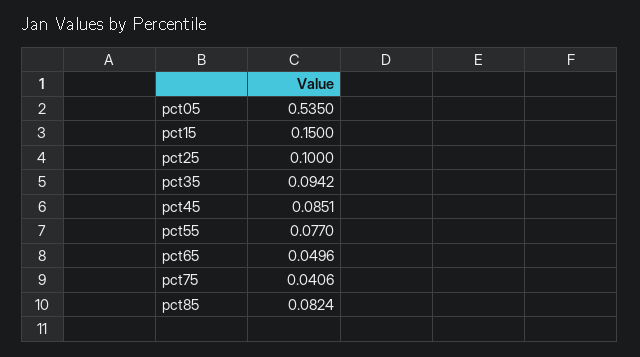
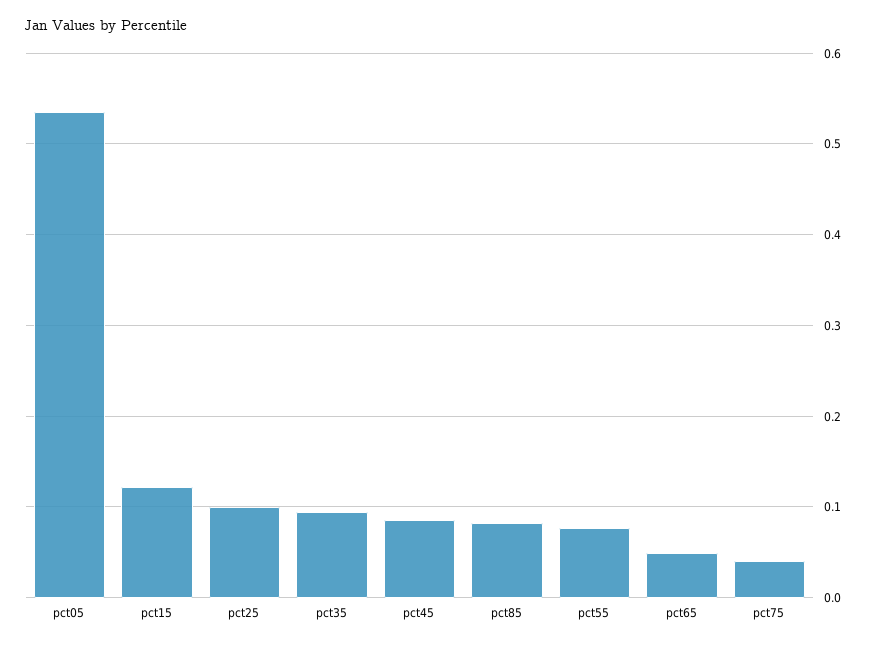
pct15: 0.15 -> 0.12

